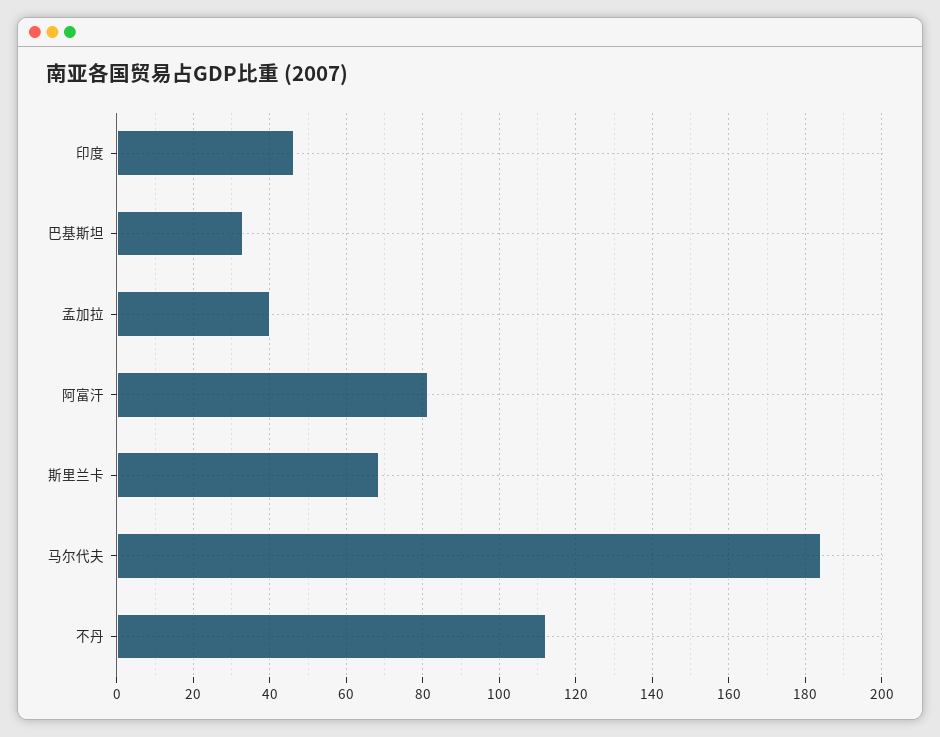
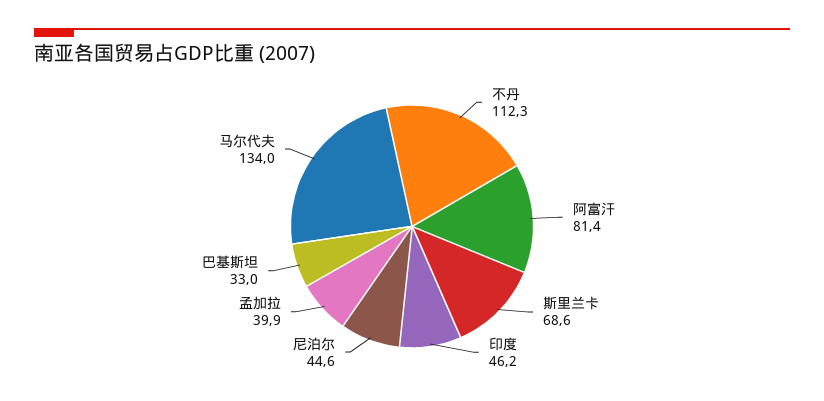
马尔代夫: 184 -> 134
尼泊尔: none -> 44.6

